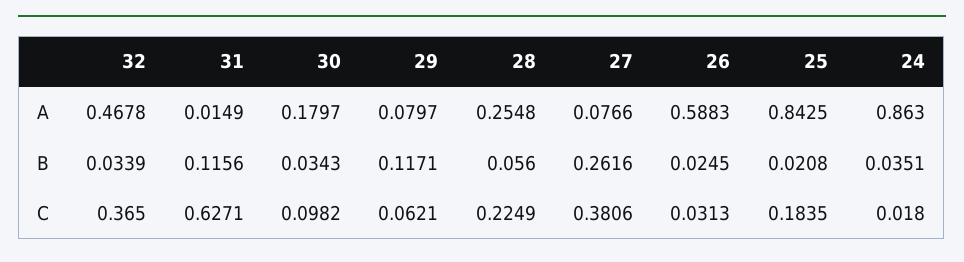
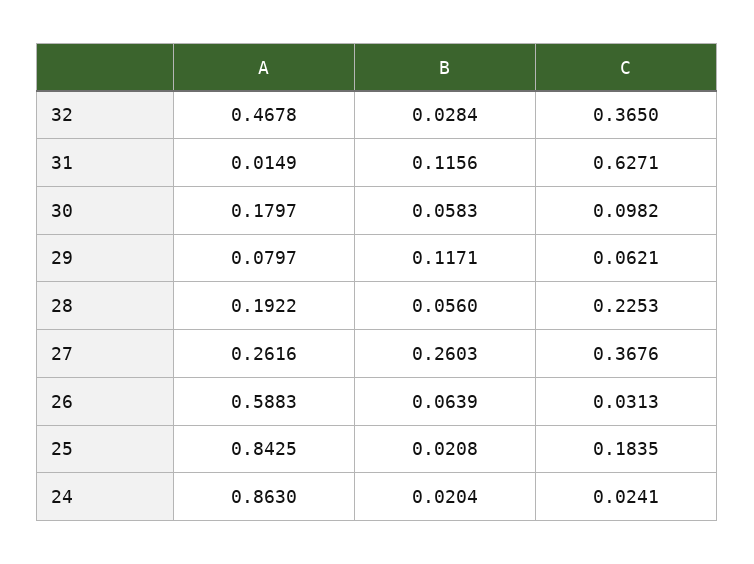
28, A: 0.2548 -> 0.1922
27, A: 0.0766 -> 0.2616
32, B: 0.0339 -> 0.0284
30, B: 0.0343 -> 0.0583
27, B: 0.2616 -> 0.2603
26, B: 0.0245 -> 0.0639
24, B: 0.0351 -> 0.0204
28, C: 0.2249 -> 0.2253
27, C: 0.3806 -> 0.3676
24, C: 0.018 -> 0.0241

